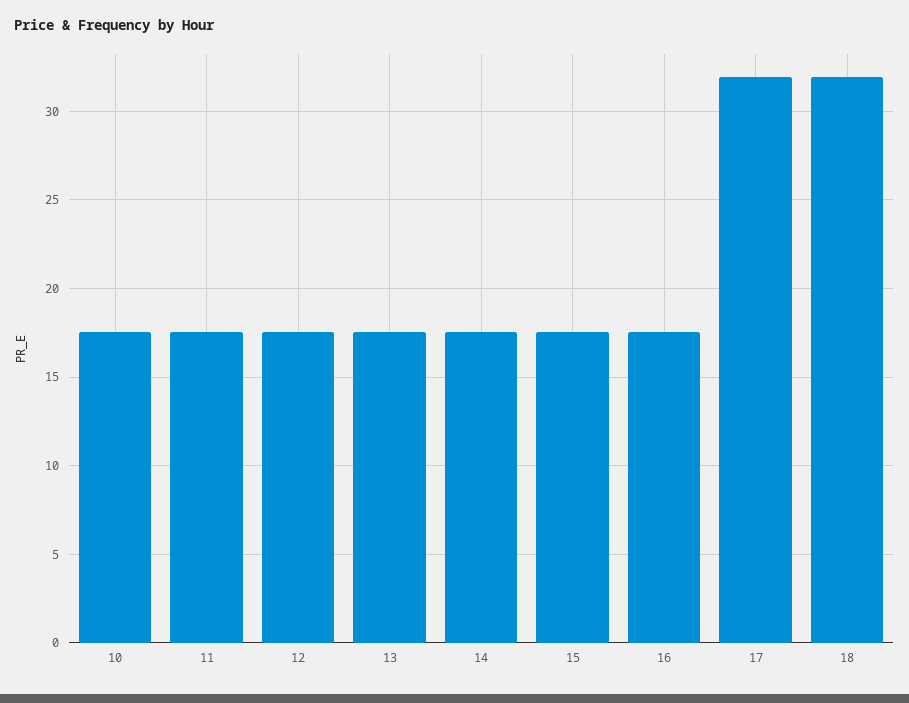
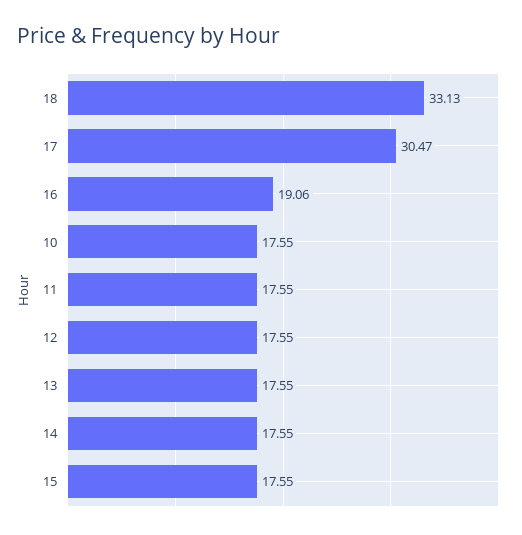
16: 17.5 -> 19.06
17: 32 -> 30.47
18: 32 -> 33.13

